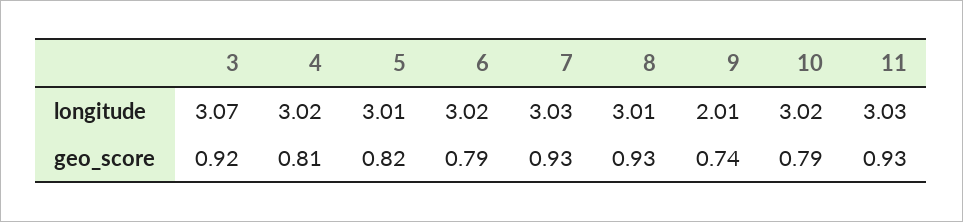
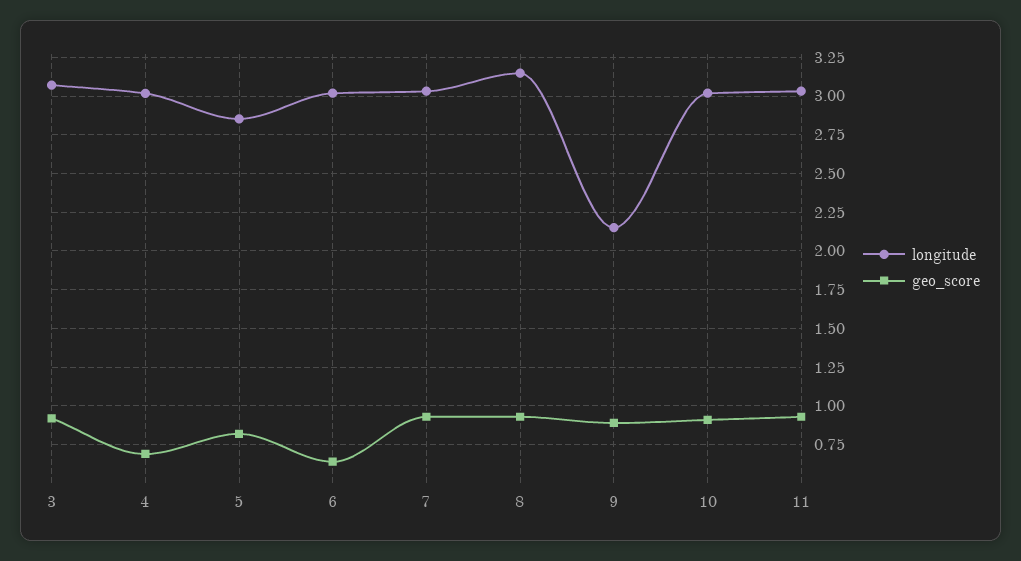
longitude, 5: 3.01 -> 2.85
longitude, 8: 3.01 -> 3.15
longitude, 9: 2.01 -> 2.15
geo_score, 4: 0.81 -> 0.7
geo_score, 6: 0.79 -> 0.65
geo_score, 9: 0.74 -> 0.9
geo_score, 10: 0.79 -> 0.9

